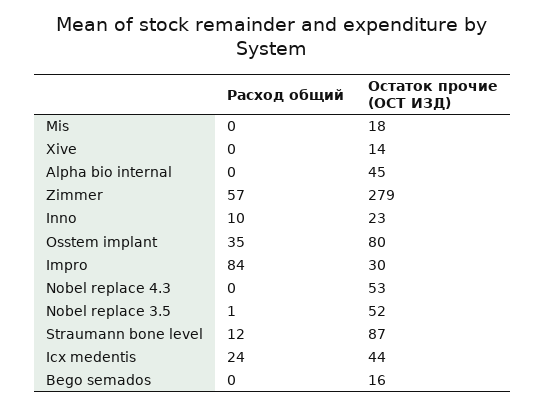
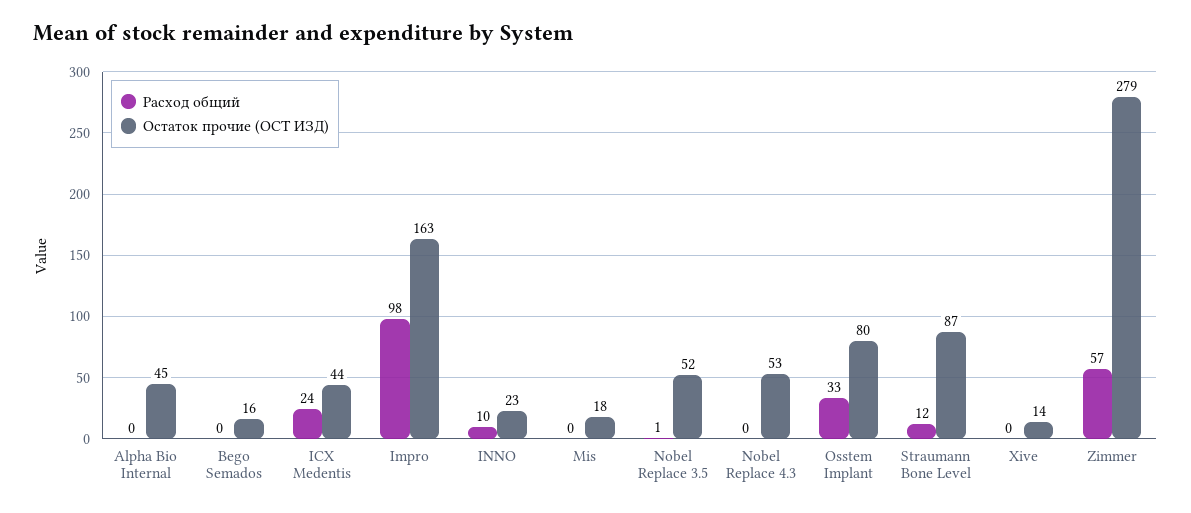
Расход общий, Osstem implant: 35 -> 33
Расход общий, Impro: 84 -> 98
Остаток прочие (ОСТ ИЗД), Impro: 30 -> 163

